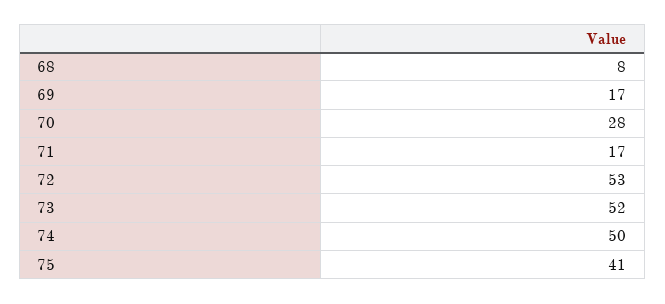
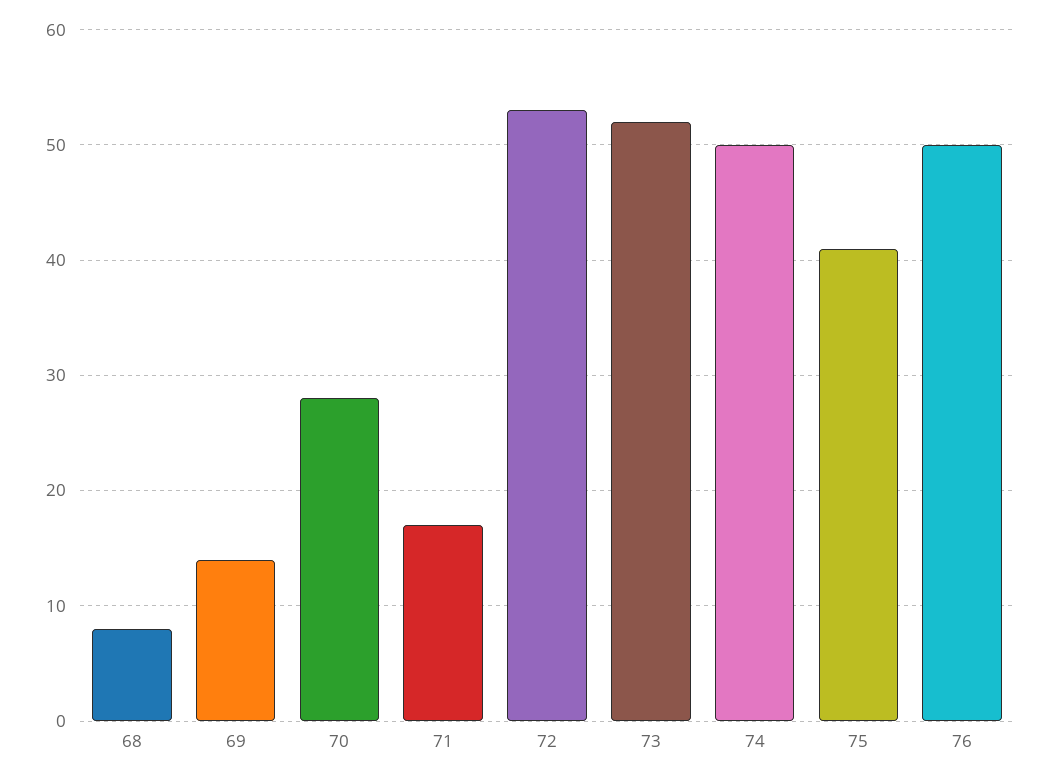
69: 17 -> 14
76: none -> 50

